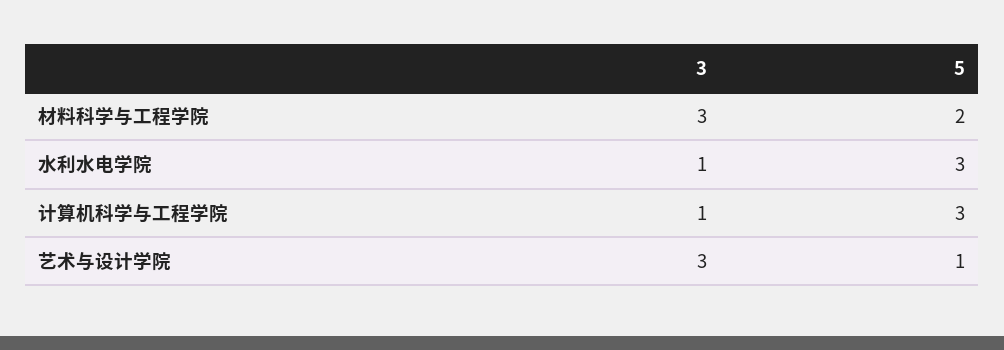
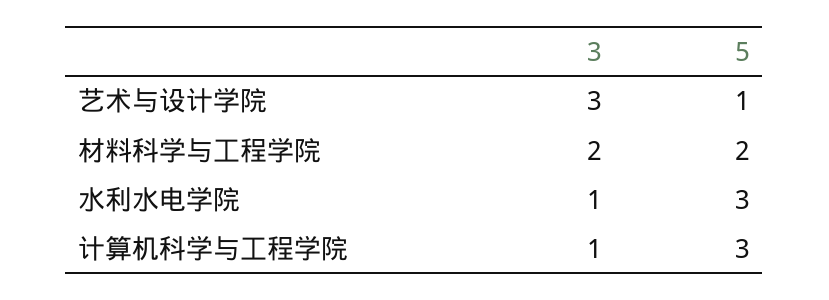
3, 材料科学与工程学院: 3 -> 2

